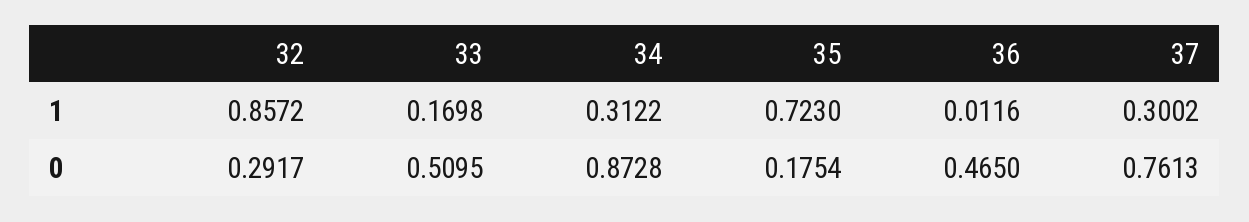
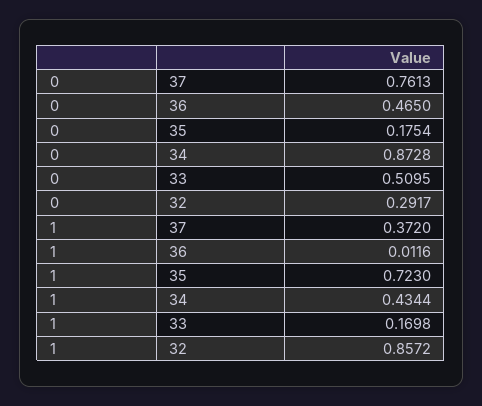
34, 1: 0.3122 -> 0.4344
37, 1: 0.3002 -> 0.372

